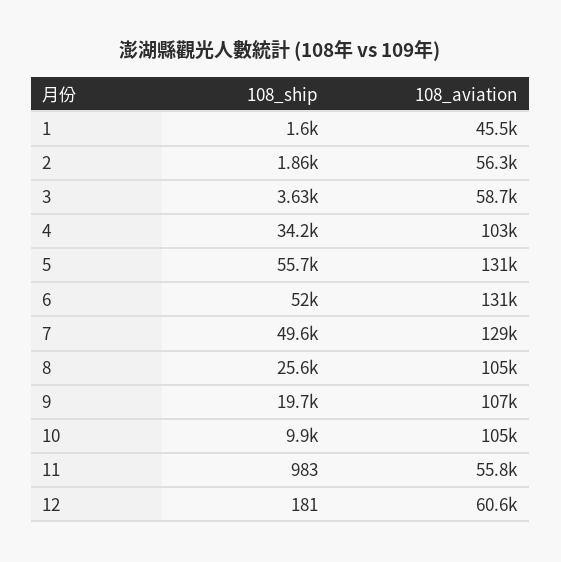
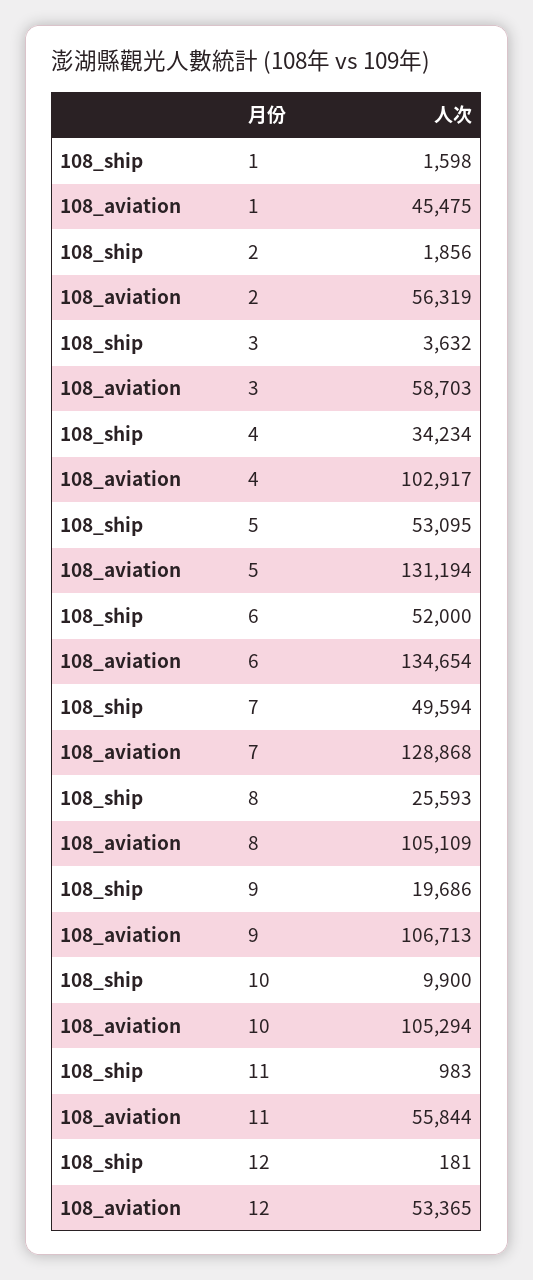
108_ship, 5: 55700 -> 53095
108_aviation, 6: 131000 -> 134654
108_aviation, 12: 60600 -> 53365

